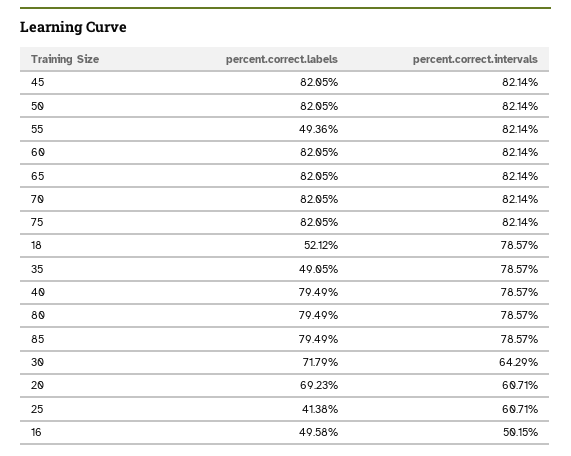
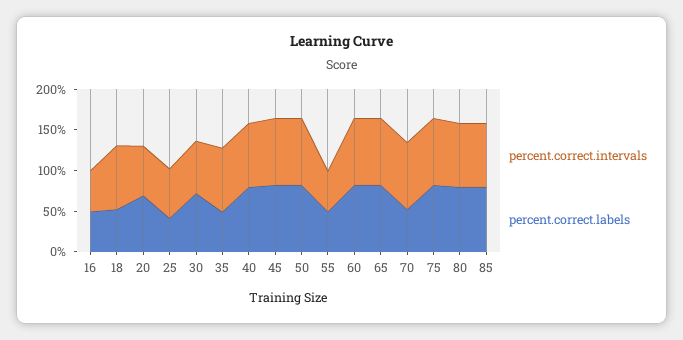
percent.correct.intervals, 55: 82.14 -> 50
percent.correct.labels, 70: 82.05 -> 50

